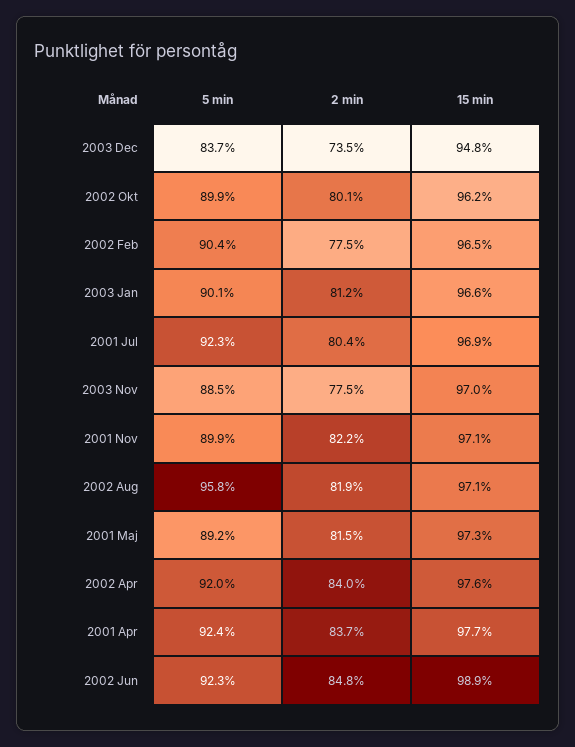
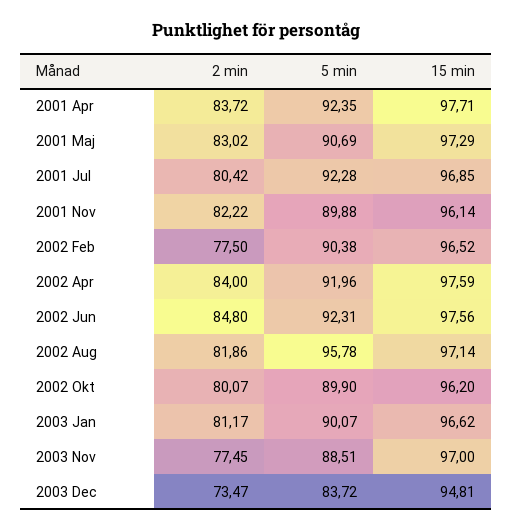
15 min, 2001 Nov: 97.1 -> 96.14
5 min, 2001 Maj: 89.2 -> 90.69
2 min, 2001 Maj: 81.5 -> 83.02
15 min, 2002 Jun: 98.9 -> 97.56

